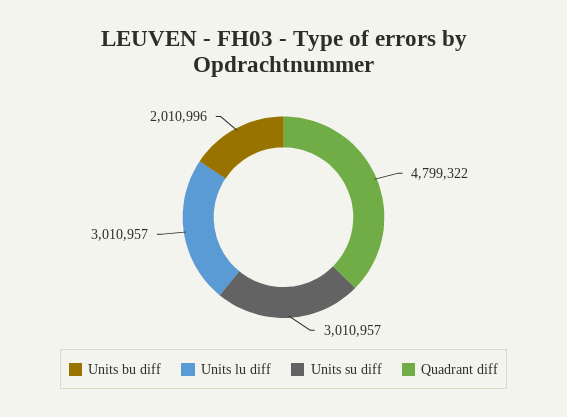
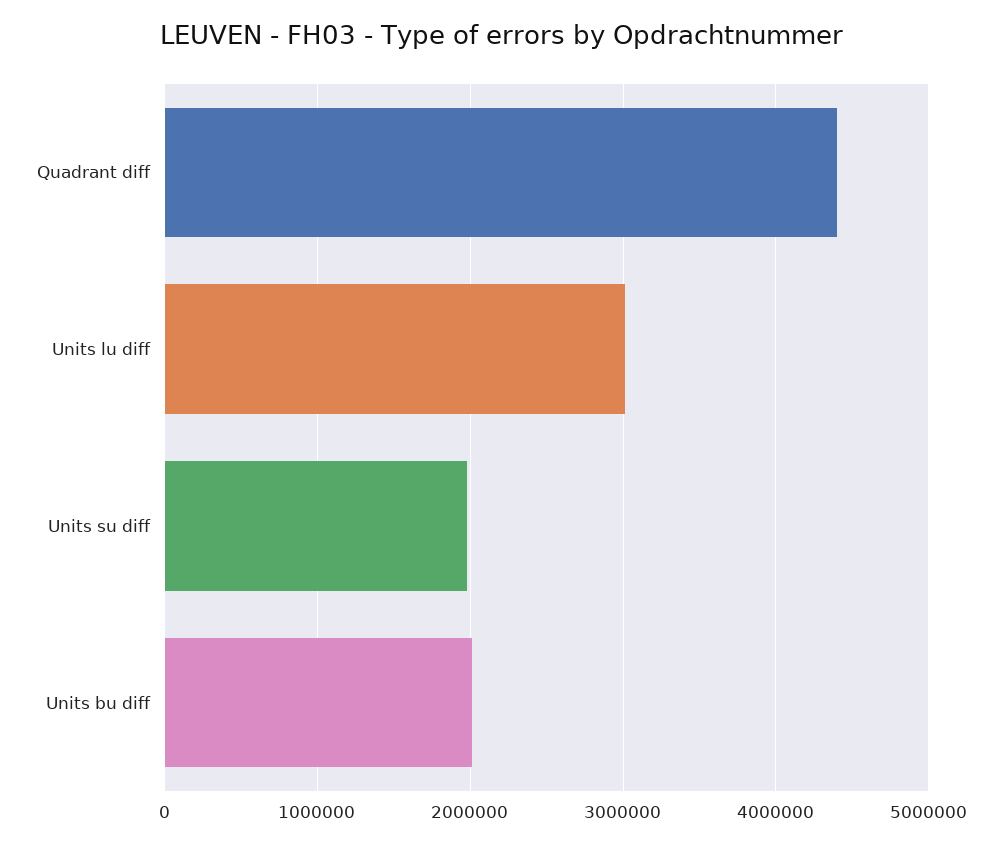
Units su diff: 3010957 -> 2000000
Quadrant diff: 4799322 -> 4400000

